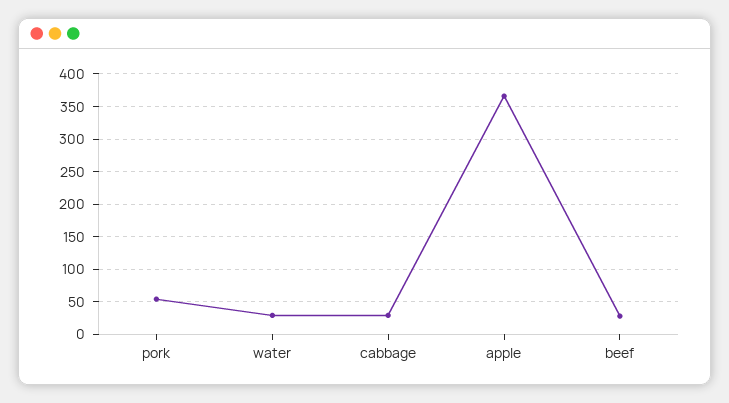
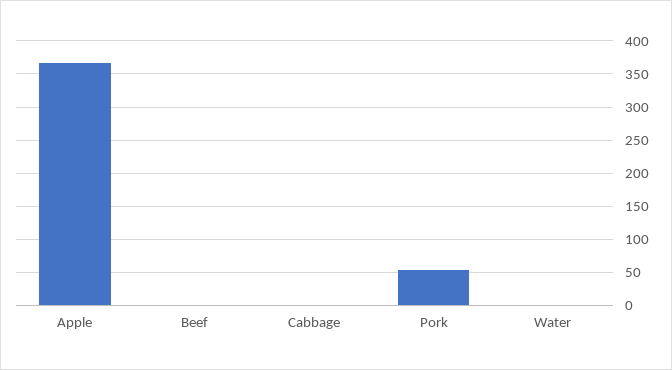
water: 30 -> 0
cabbage: 30 -> 0
beef: 30 -> 0

